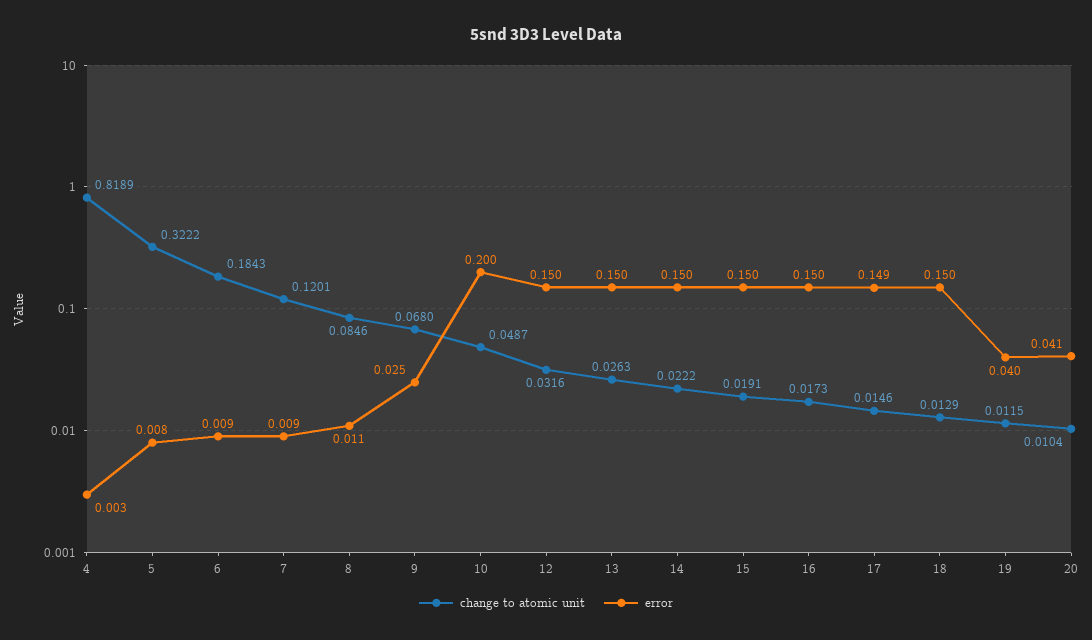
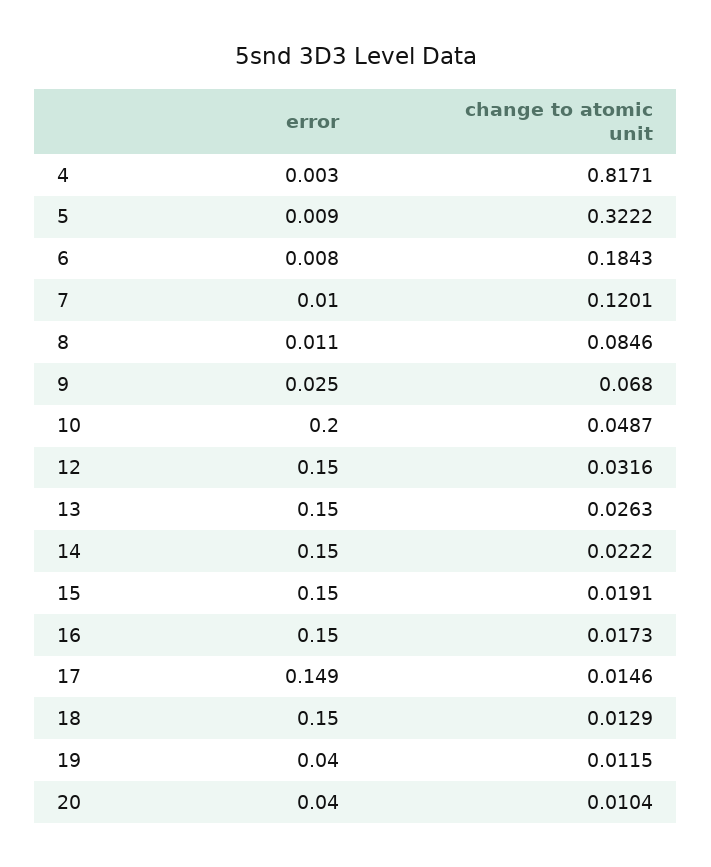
change to atomic unit, 4: 0.8189 -> 0.8171
error, 5: 0.008 -> 0.009
error, 6: 0.009 -> 0.008
error, 7: 0.009 -> 0.01
error, 20: 0.041 -> 0.04

